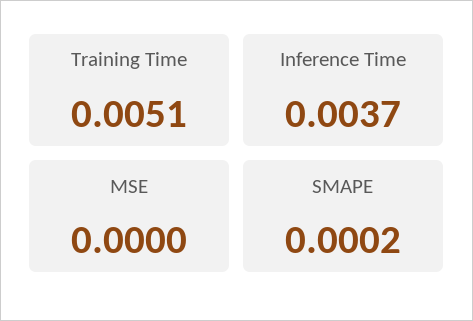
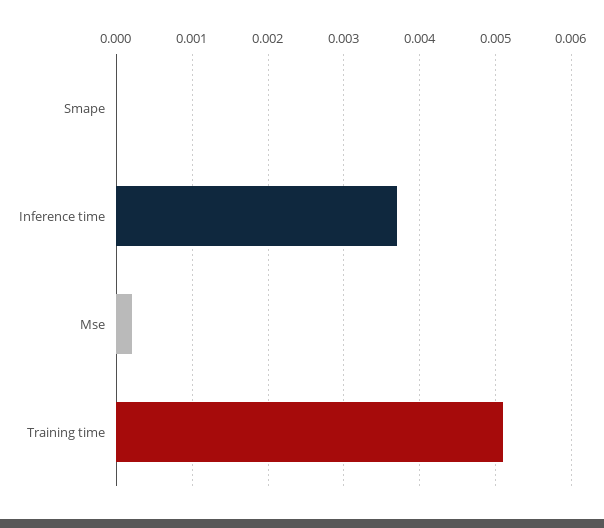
MSE: 0 -> 0.0002
SMAPE: 0.0002 -> 0

